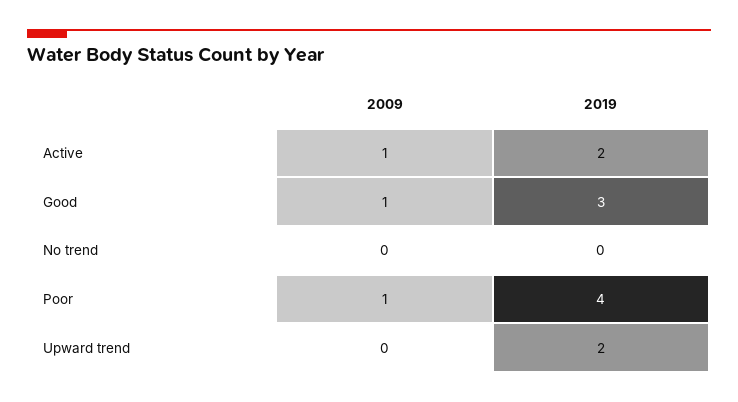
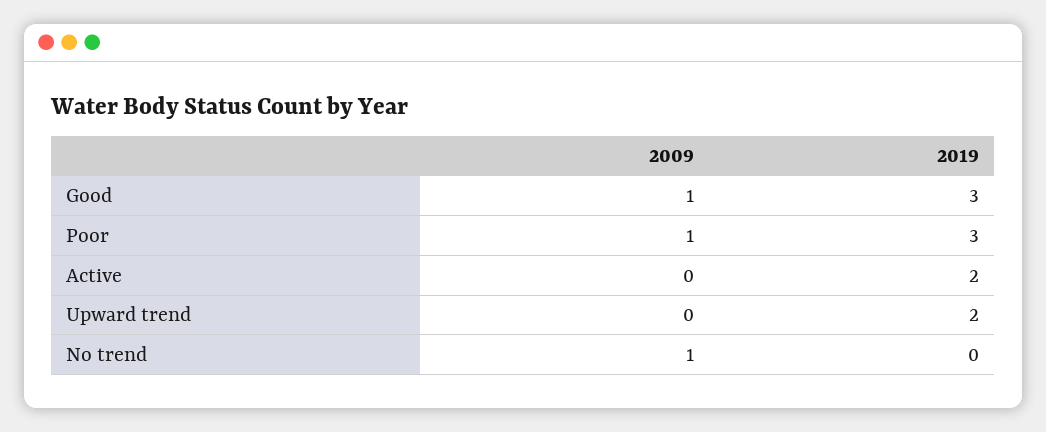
2009, Active: 1 -> 0
2009, No trend: 0 -> 1
2019, Poor: 4 -> 3

